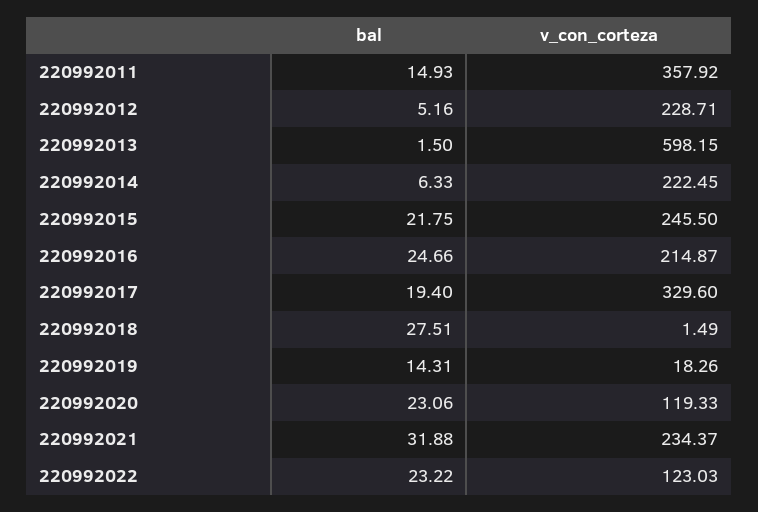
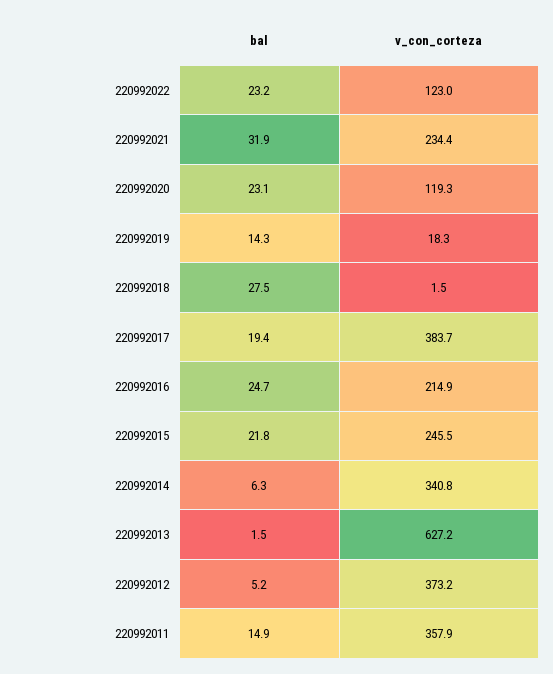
v_con_corteza, 220992012: 228.71 -> 373.2
v_con_corteza, 220992013: 598.15 -> 627.2
v_con_corteza, 220992014: 222.45 -> 340.8
v_con_corteza, 220992017: 329.6 -> 383.7

